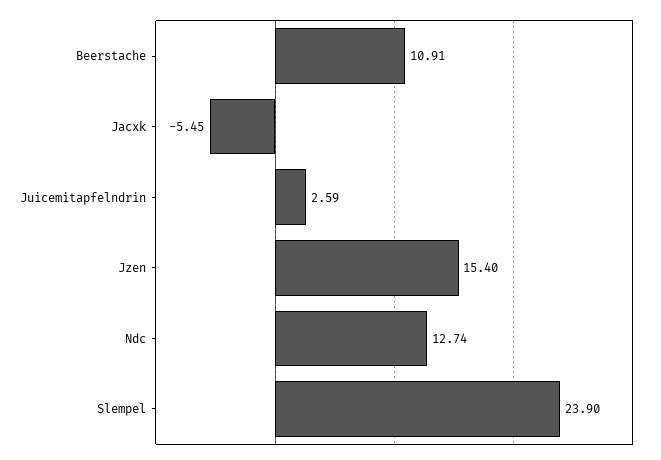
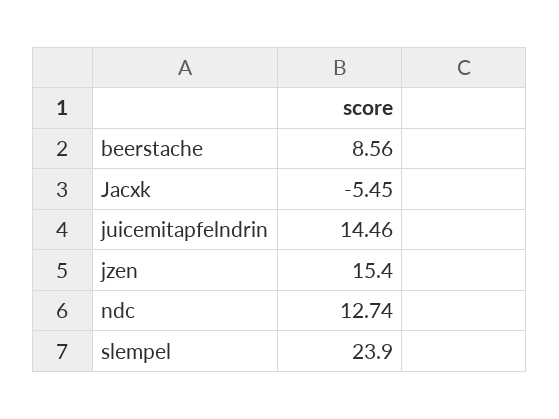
Beerstache: 10.91 -> 8.56
Juicemitapfelndrin: 2.59 -> 14.46

